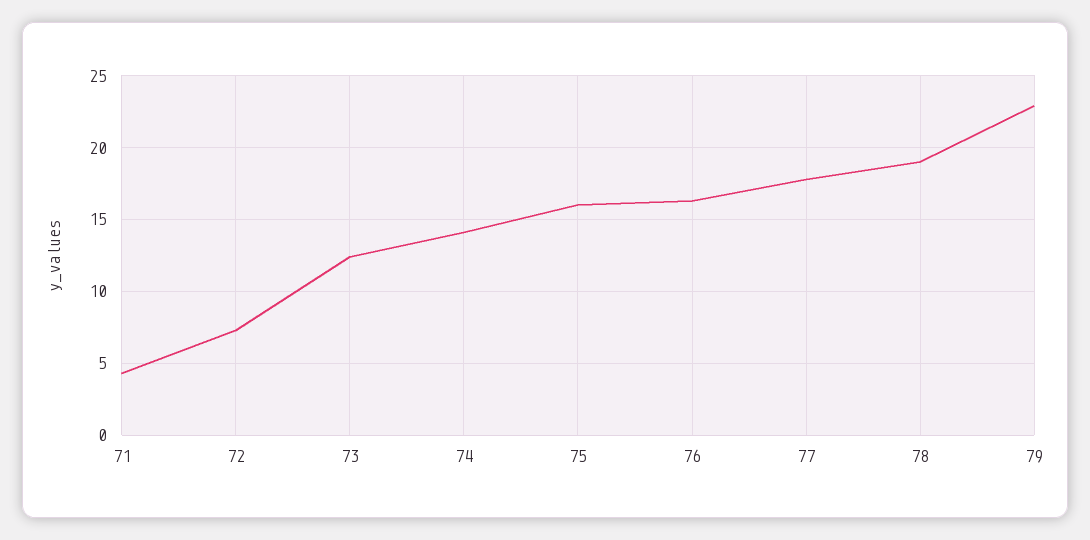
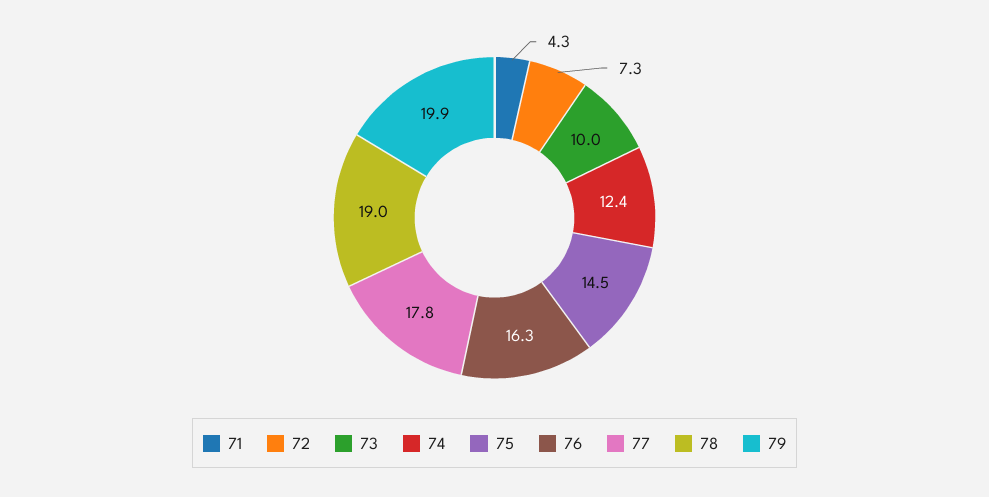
73: 12.5 -> 10
74: 14 -> 12.4
75: 16 -> 14.5
79: 23 -> 19.9

